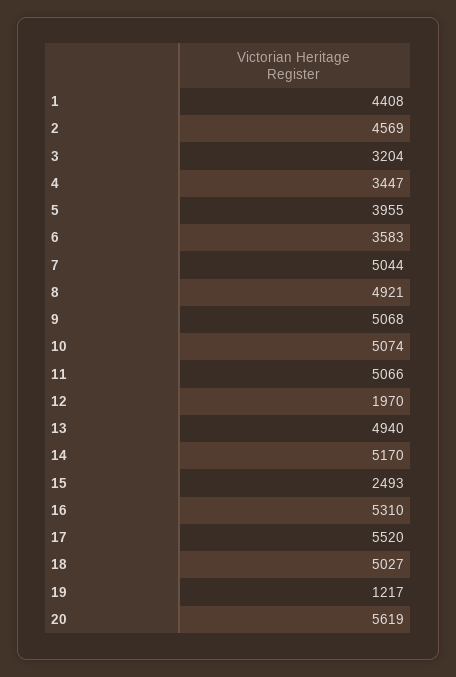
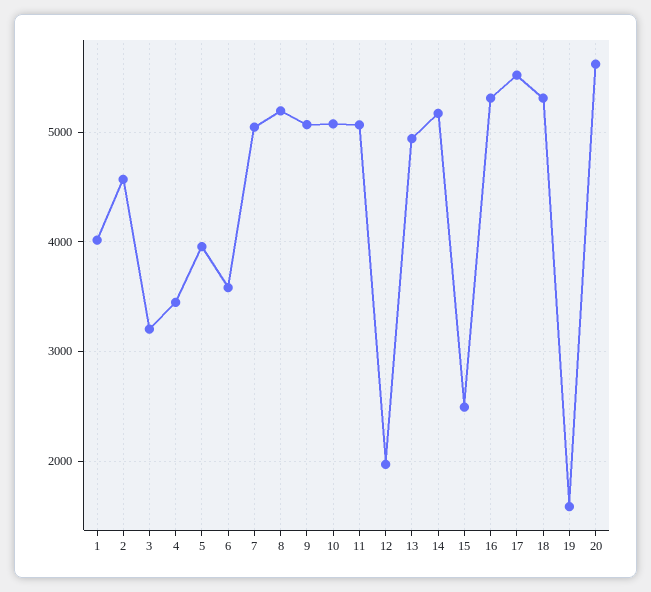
1: 4408 -> 4000
8: 4921 -> 5200
18: 5027 -> 5300
19: 1217 -> 1600

